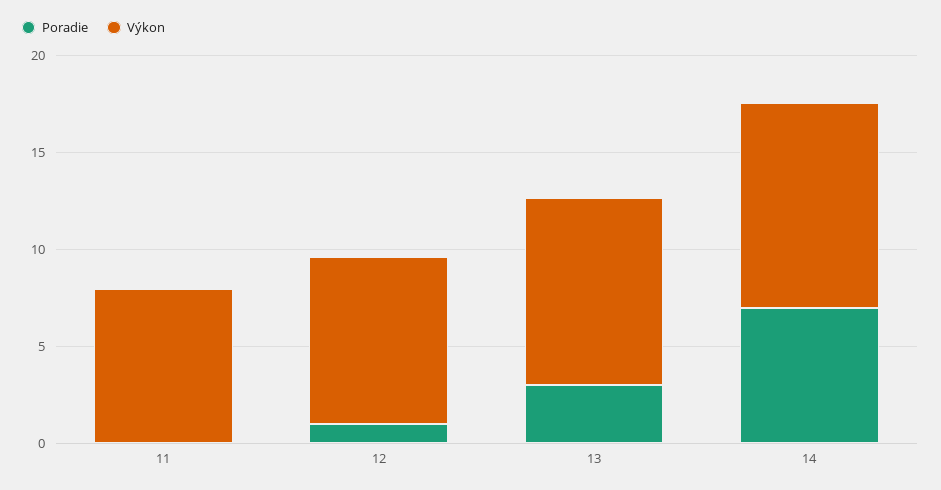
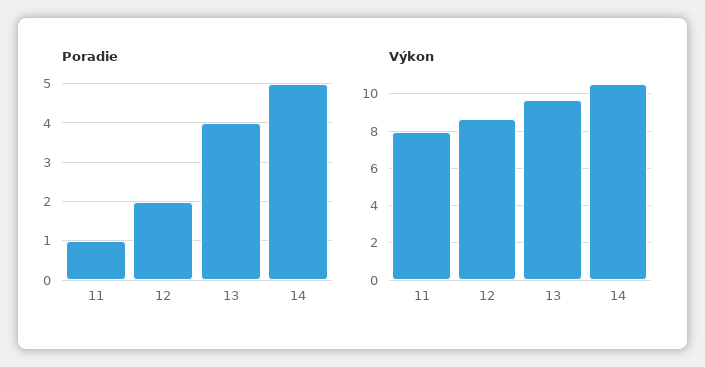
Poradie, 11: 0 -> 1
Poradie, 12: 1 -> 2
Poradie, 13: 3 -> 4
Poradie, 14: 7 -> 5

